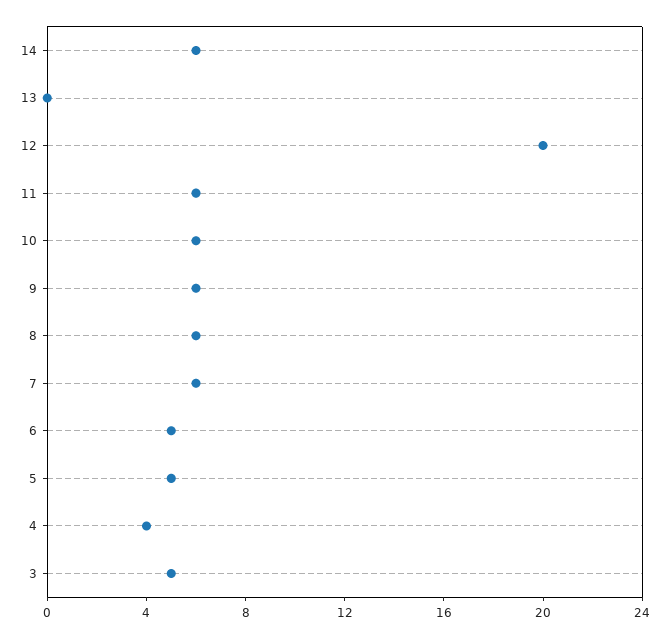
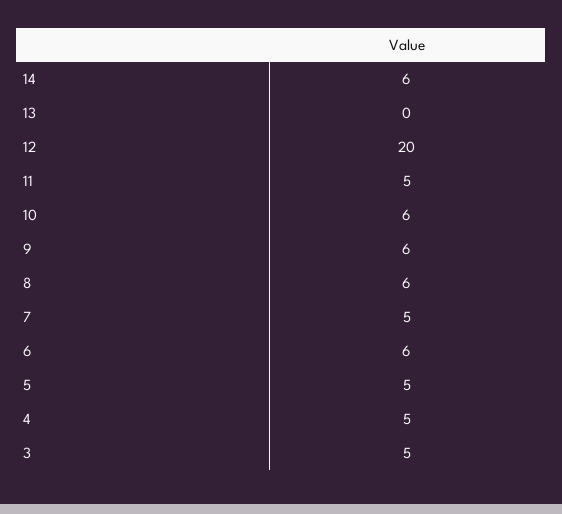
11: 6 -> 5
7: 6 -> 5
6: 5 -> 6
4: 4 -> 5

